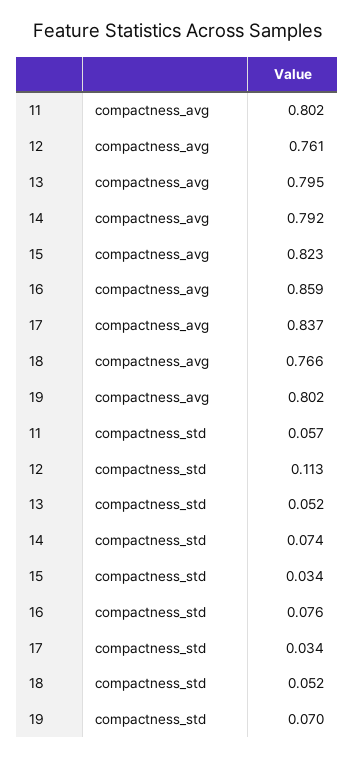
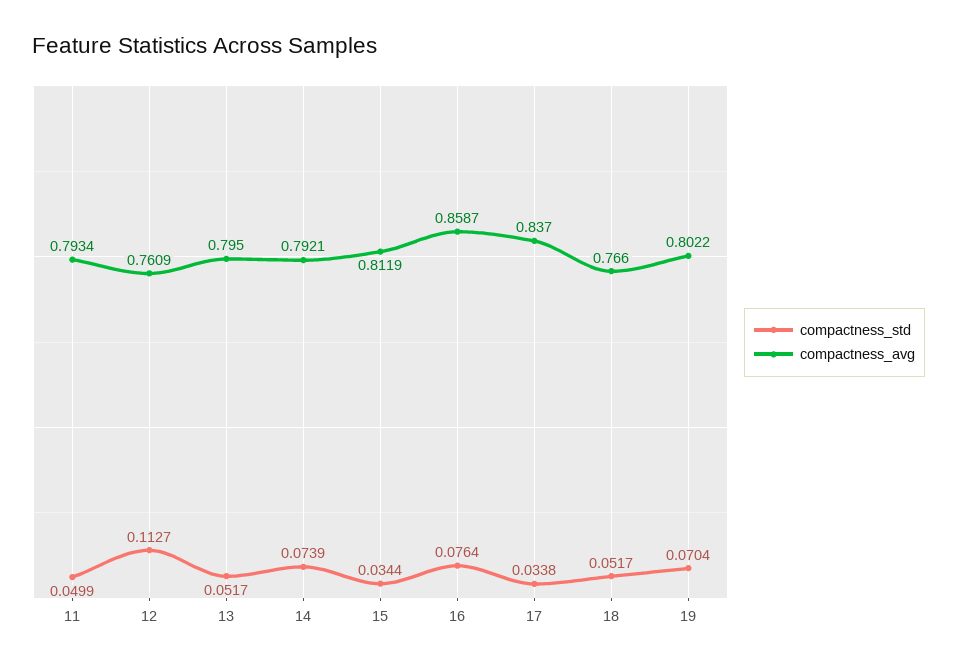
compactness_avg, 11: 0.802 -> 0.7934
compactness_avg, 15: 0.823 -> 0.8119
compactness_std, 11: 0.057 -> 0.0499

